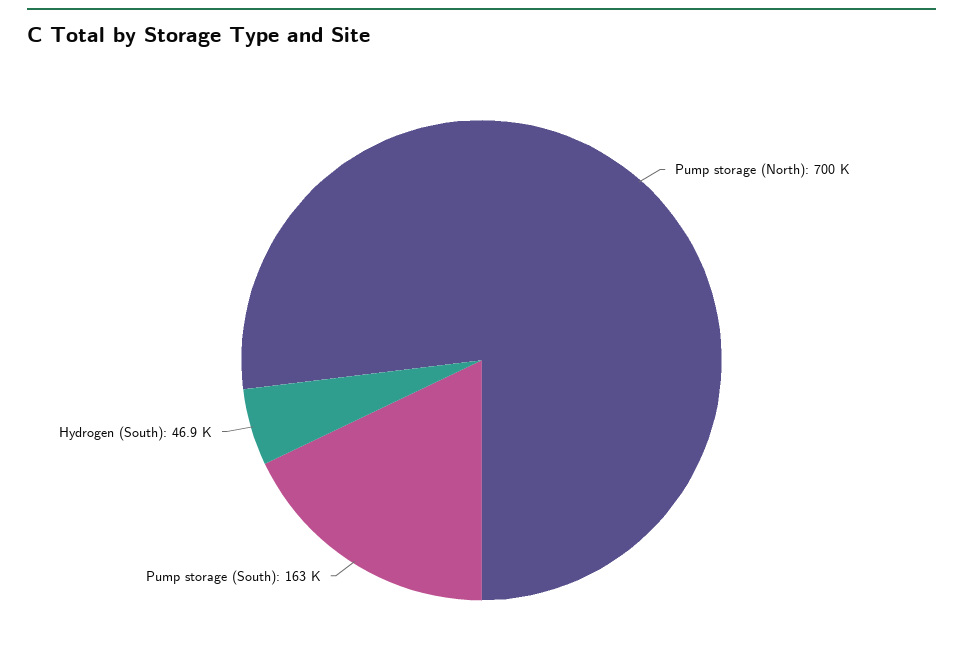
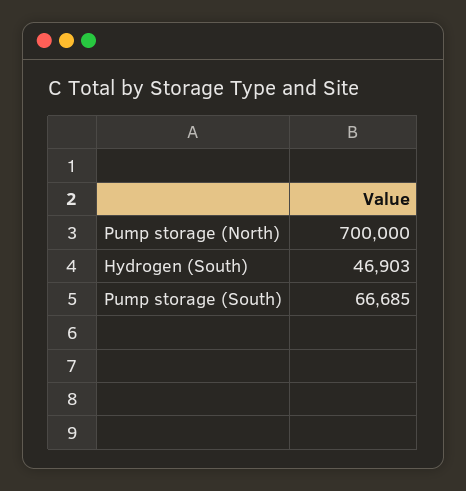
Pump storage (South): 163000 -> 66685

